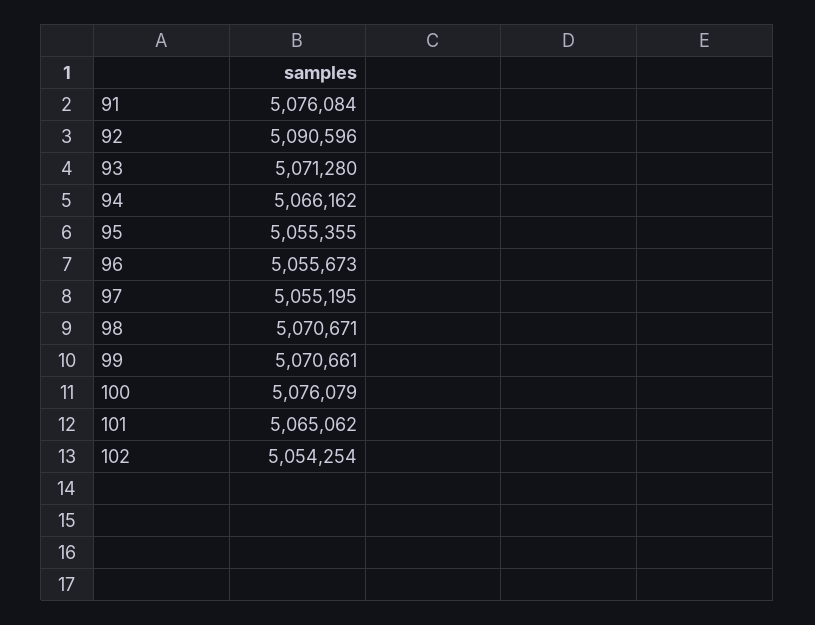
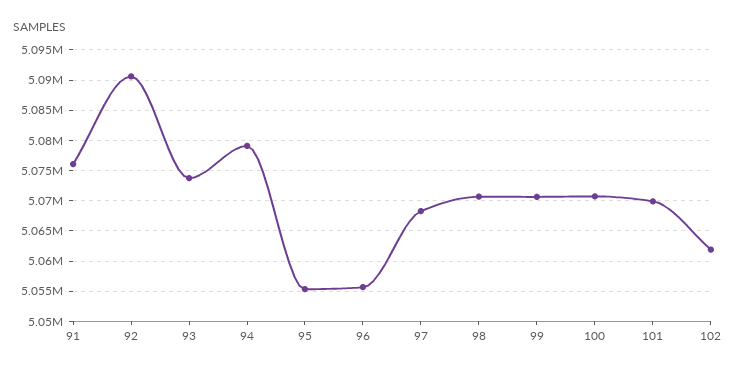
93: 5071280 -> 5074000
94: 5066162 -> 5079000
97: 5055195 -> 5068000
100: 5076079 -> 5071000
101: 5065062 -> 5070000
102: 5054254 -> 5062000

